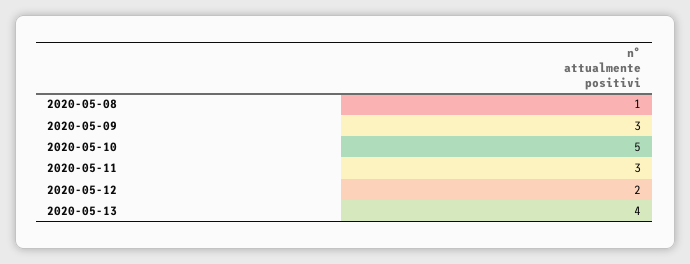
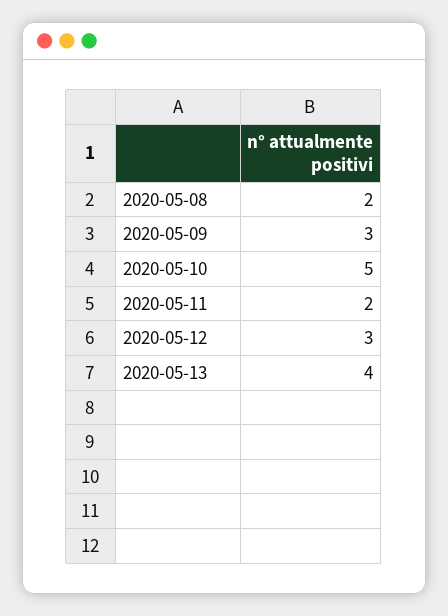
2020-05-08: 1 -> 2
2020-05-11: 3 -> 2
2020-05-12: 2 -> 3

